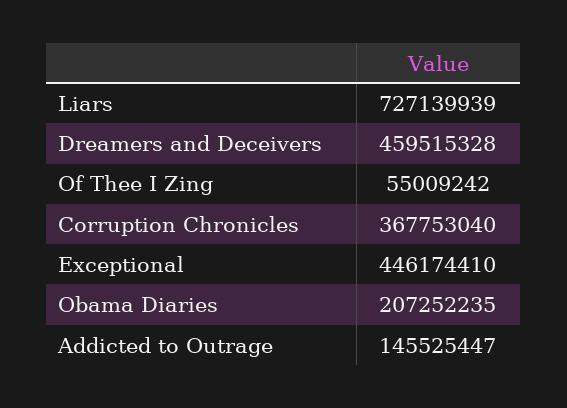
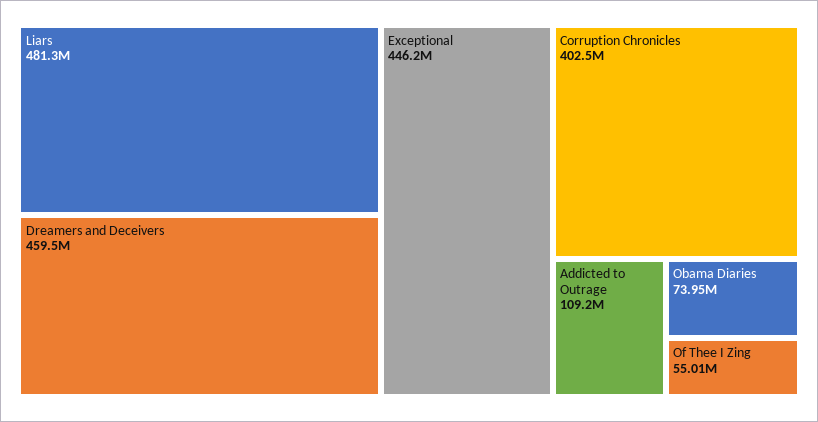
Liars: 727139939 -> 481300000
Corruption Chronicles: 367753040 -> 402500000
Obama Diaries: 207252235 -> 73950000
Addicted to Outrage: 145525447 -> 109200000

